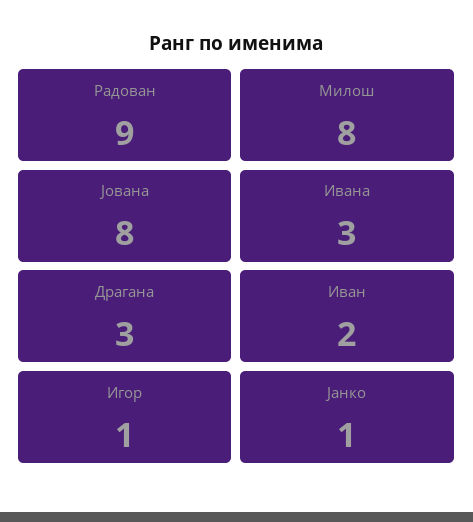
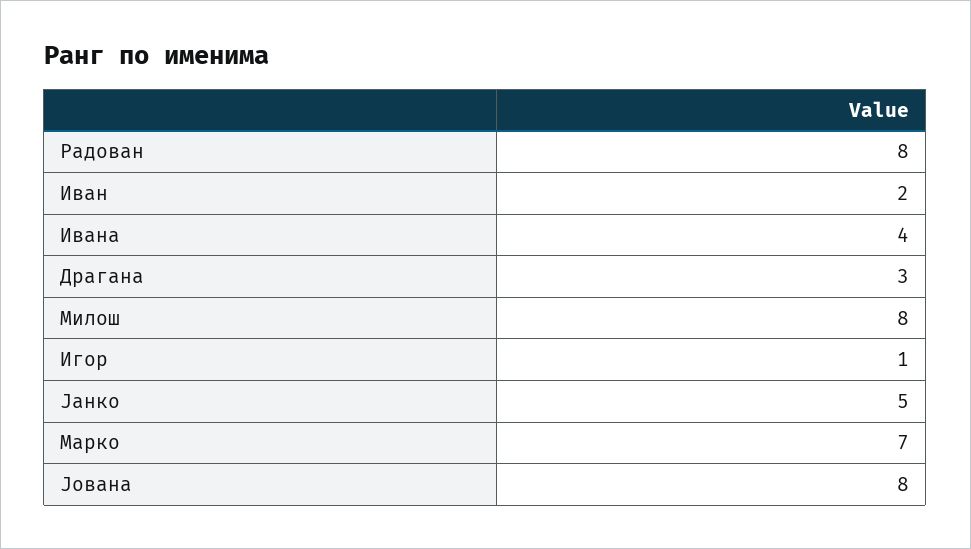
Радован: 9 -> 8
Ивана: 3 -> 4
Јанко: 1 -> 5
Марко: none -> 7

